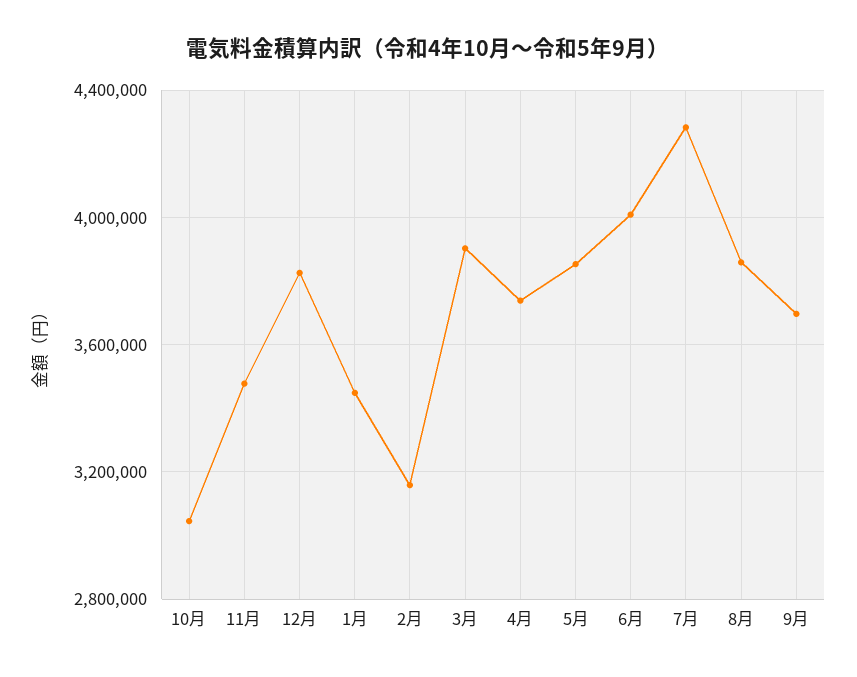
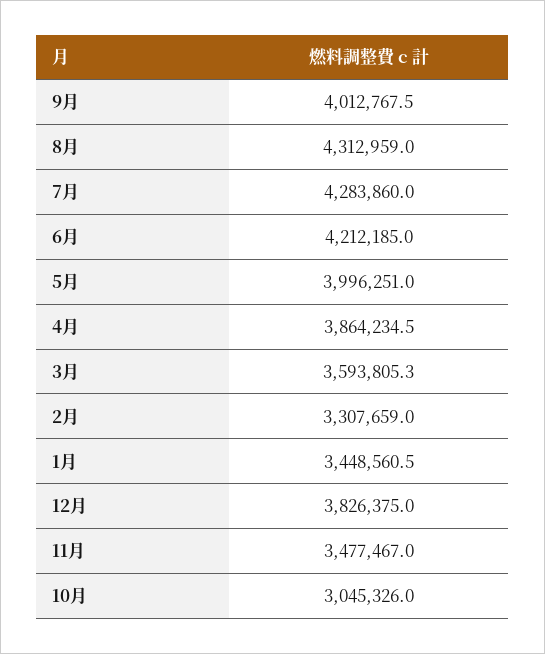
2月: 3150000 -> 3307659
3月: 3900000 -> 3593805.3
4月: 3750000 -> 3864234.5
5月: 3850000 -> 3996251
6月: 4000000 -> 4212185
8月: 3850000 -> 4312959
9月: 3700000 -> 4012767.5

